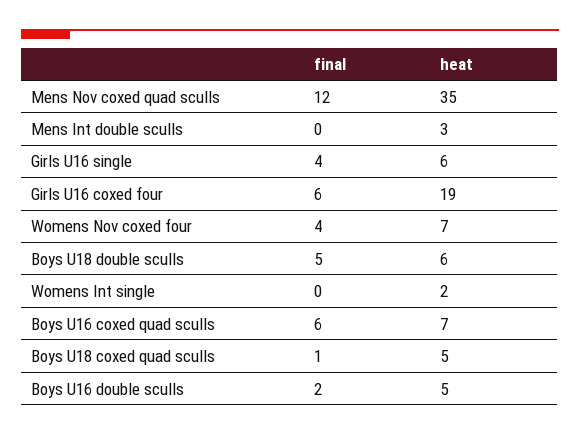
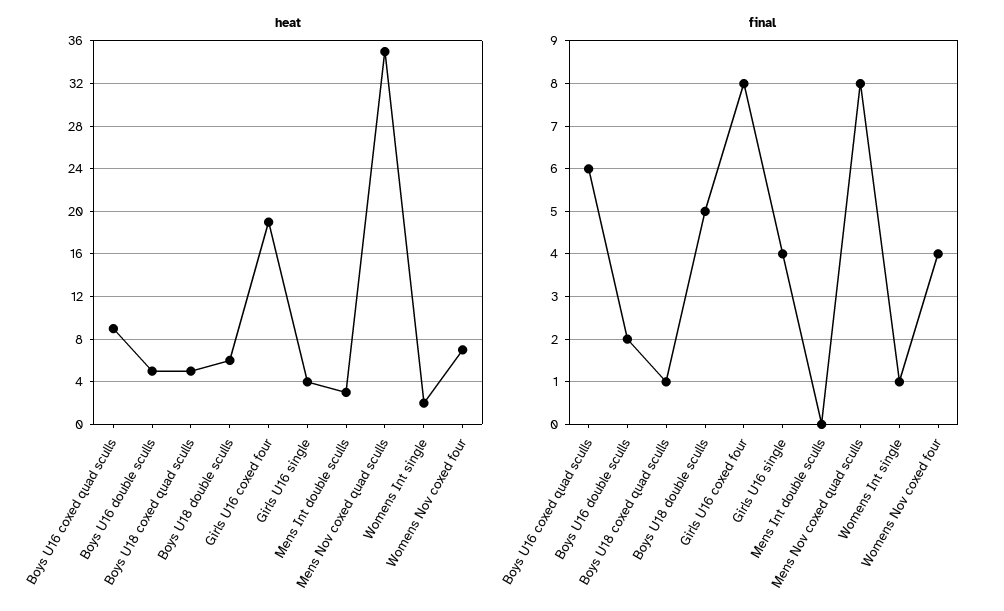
final, Mens Nov coxed quad sculls: 12 -> 8
heat, Girls U16 single: 6 -> 4
final, Girls U16 coxed four: 6 -> 8
final, Womens Int single: 0 -> 1
heat, Boys U16 coxed quad sculls: 7 -> 9

